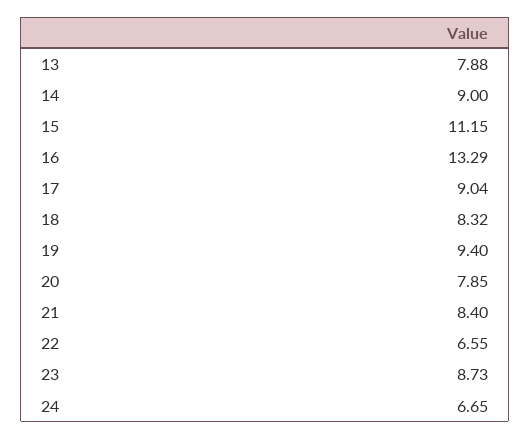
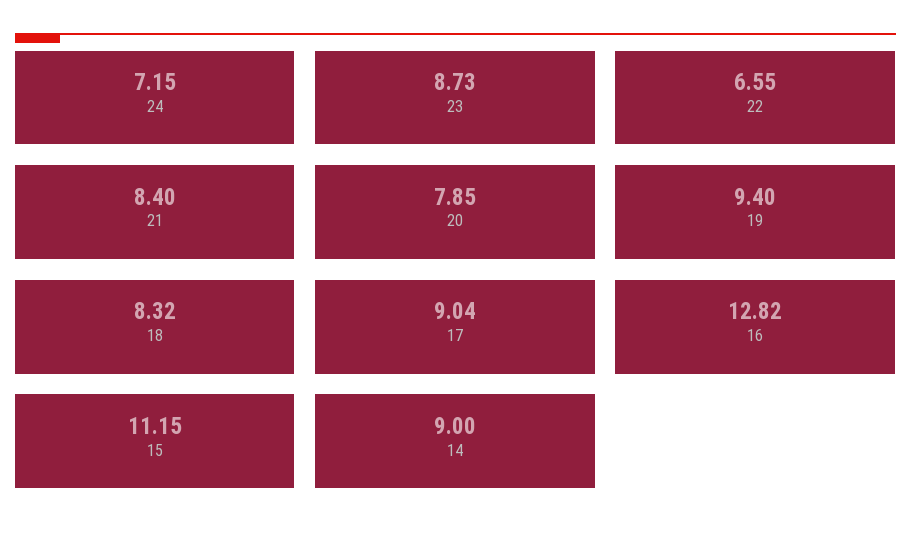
13: 7.88 -> none
16: 13.29 -> 12.82
24: 6.65 -> 7.15

